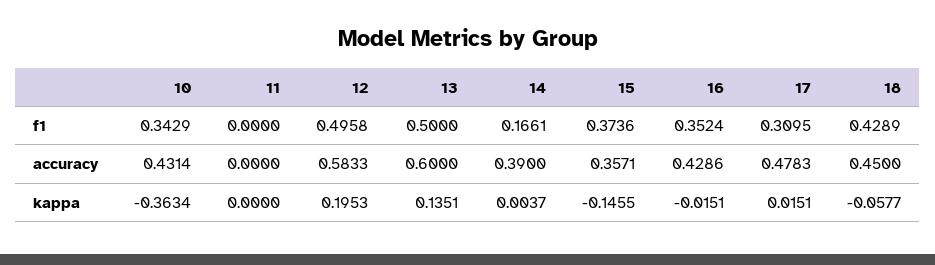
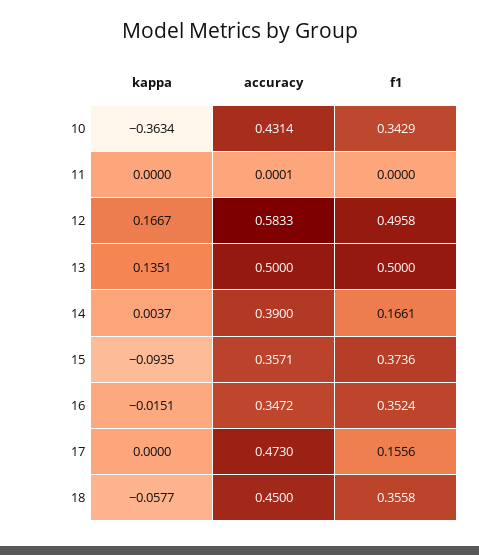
17, f1: 0.3095 -> 0.1556
18, f1: 0.4289 -> 0.3558
11, accuracy: 0 -> 0.0001
13, accuracy: 0.6 -> 0.5
16, accuracy: 0.4286 -> 0.3472
17, accuracy: 0.4783 -> 0.473
12, kappa: 0.1953 -> 0.1667
15, kappa: -0.1455 -> -0.0935
17, kappa: 0.0151 -> 0

